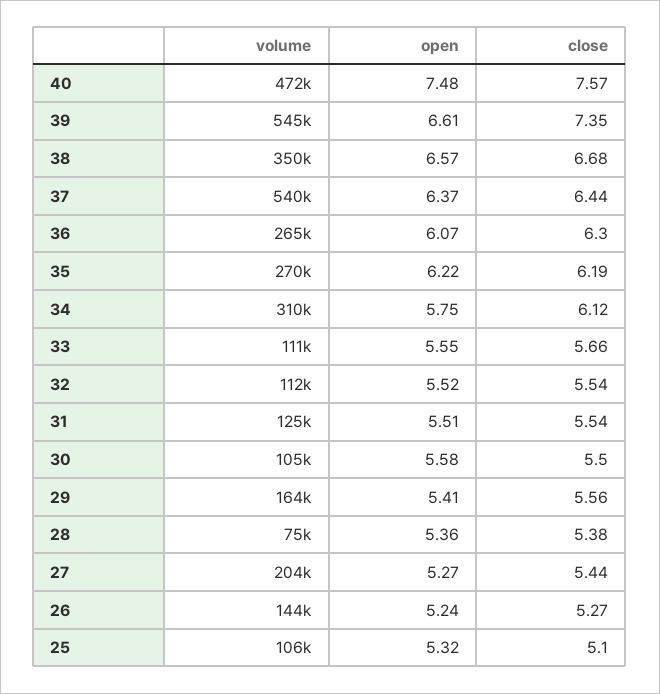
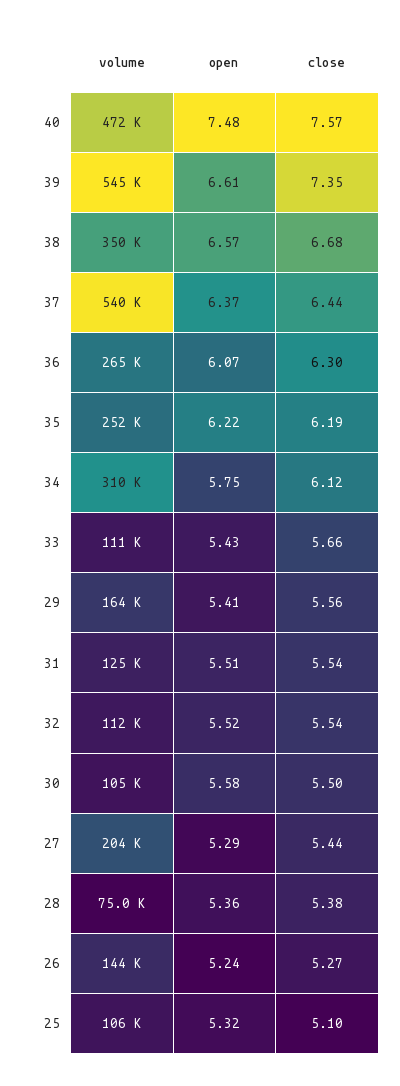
volume, 35: 270000 -> 252000
open, 33: 5.55 -> 5.43
open, 27: 5.27 -> 5.29

